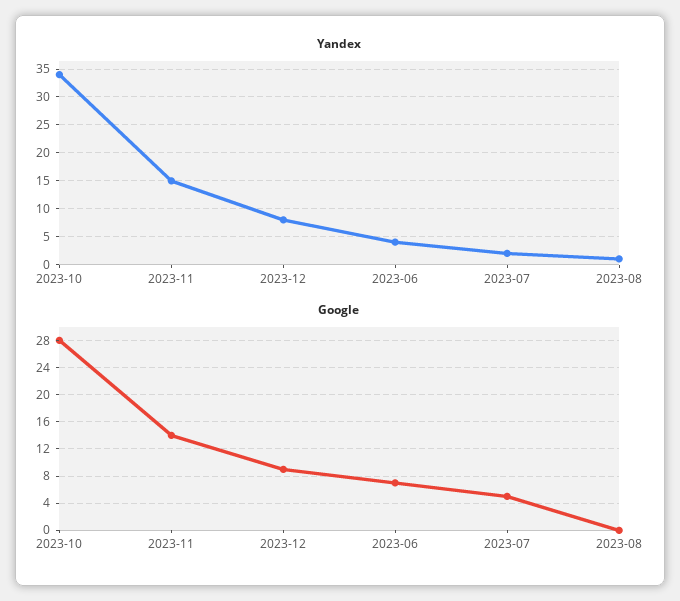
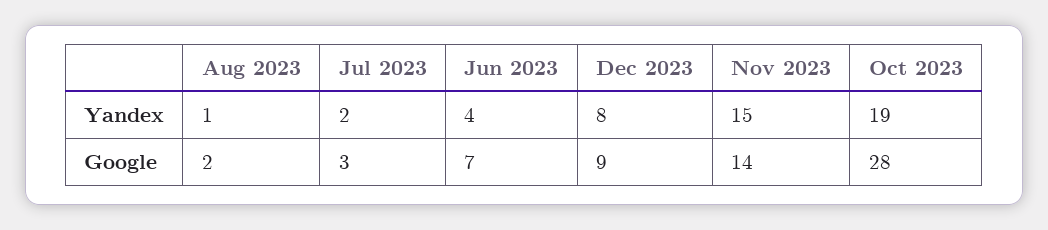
Yandex, 2023-10: 35 -> 19
Google, 2023-07: 5 -> 3
Google, 2023-08: 0 -> 2

